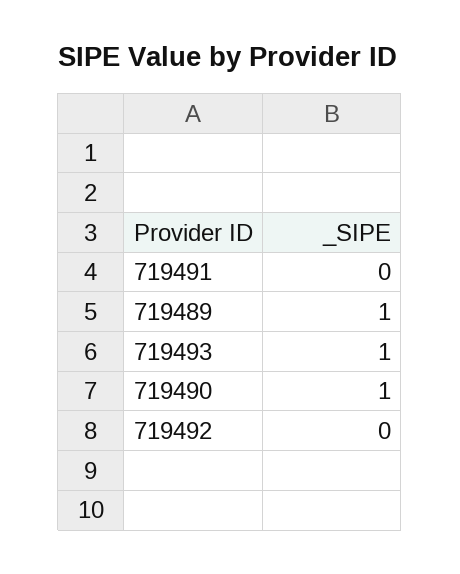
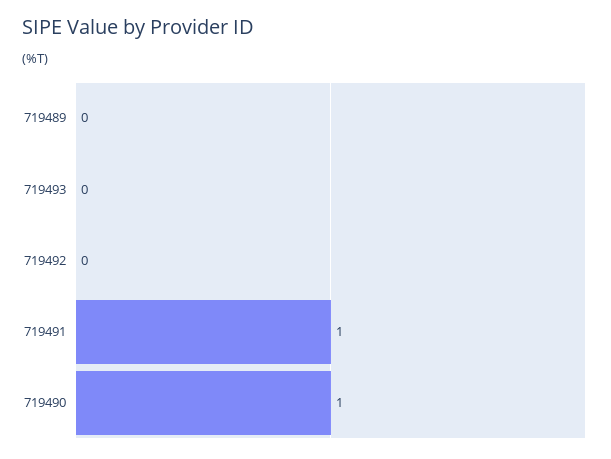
719491: 0 -> 1
719489: 1 -> 0
719493: 1 -> 0

